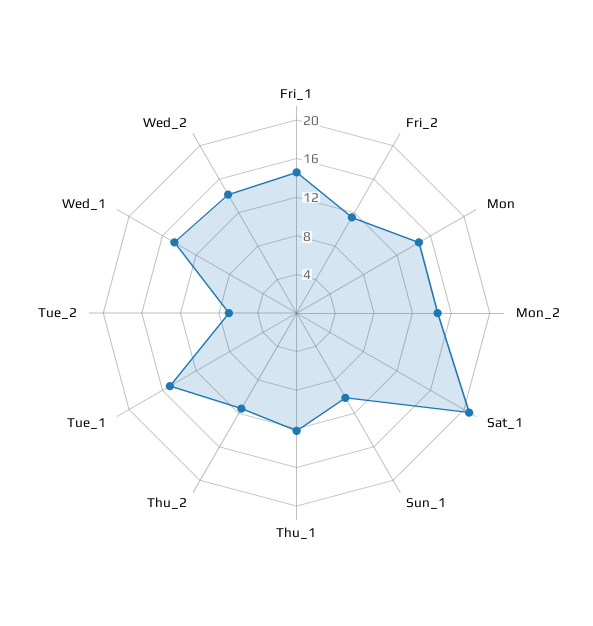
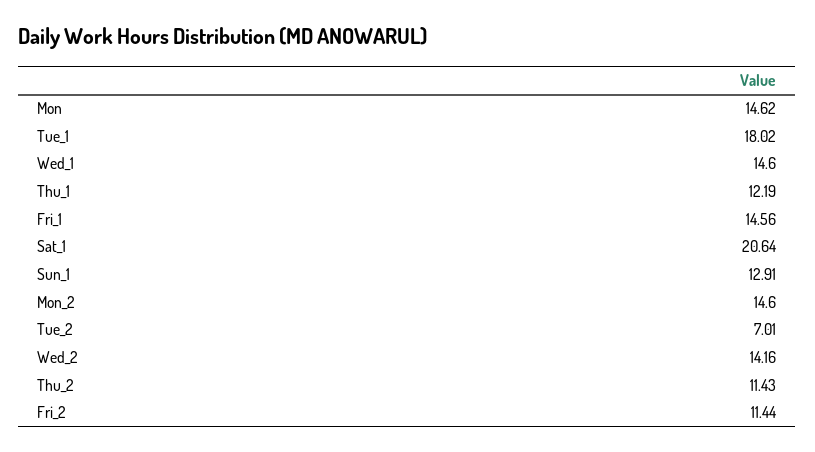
Sun_1: 10 -> 12.91
Tue_1: 15 -> 18.02

